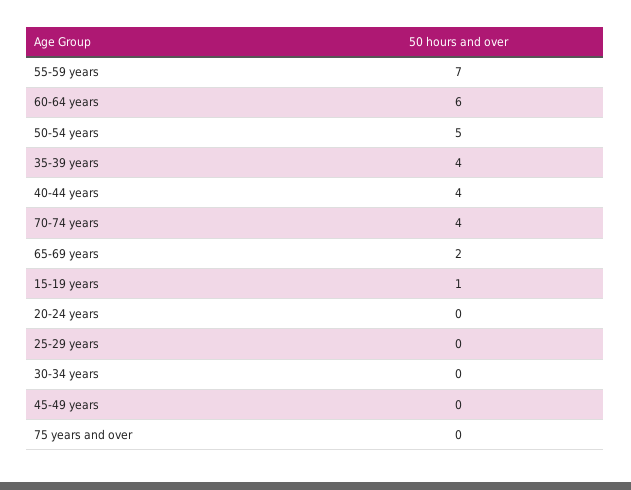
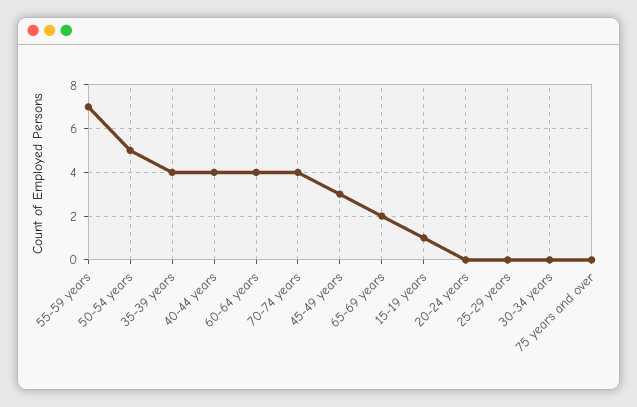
60-64 years: 6 -> 4
45-49 years: 0 -> 3

